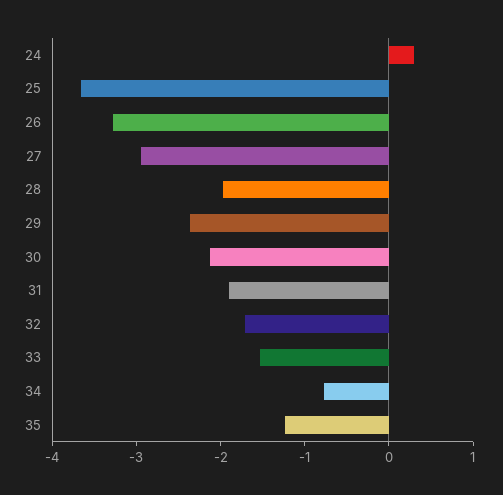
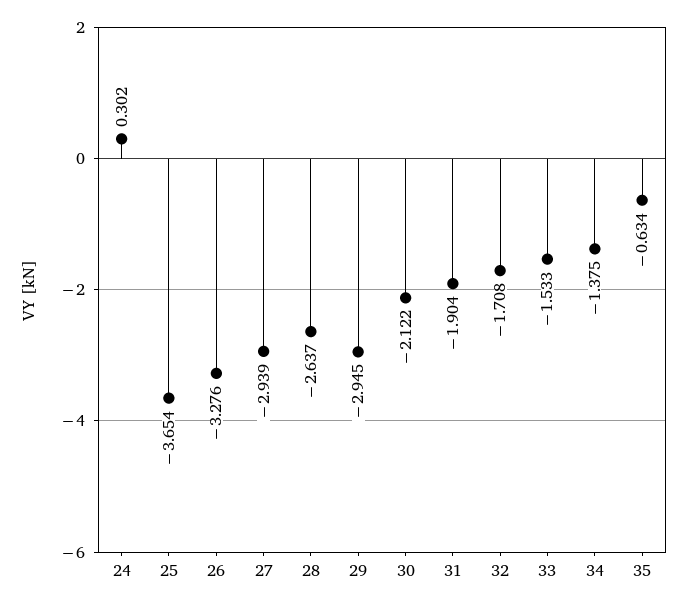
28: -2 -> -2.637
29: -2.4 -> -2.945
34: -0.8 -> -1.375
35: -1.2 -> -0.634

